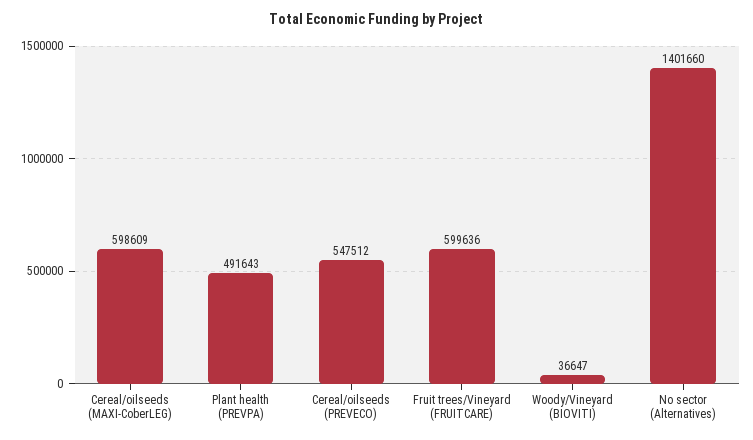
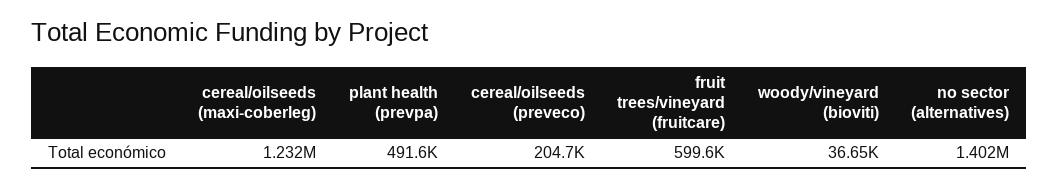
Cereal/oilseeds (MAXI-CoberLEG): 598609 -> 1232000
Cereal/oilseeds (PREVECO): 547512 -> 204700

